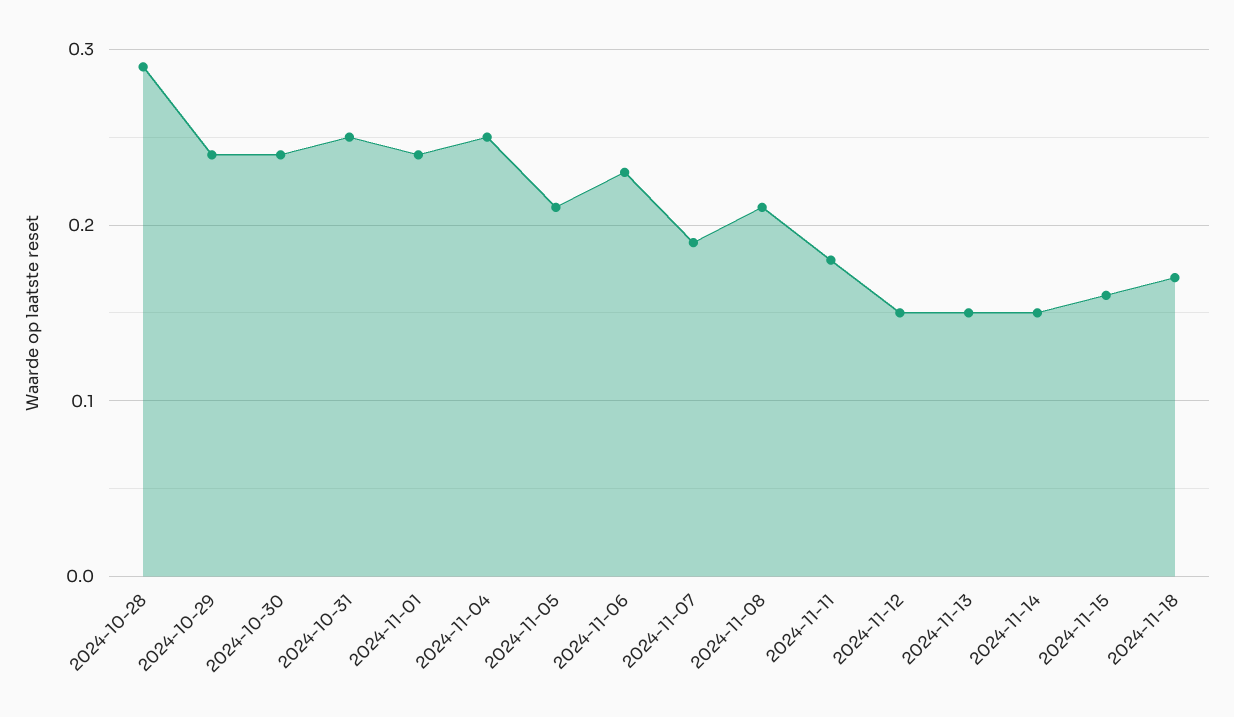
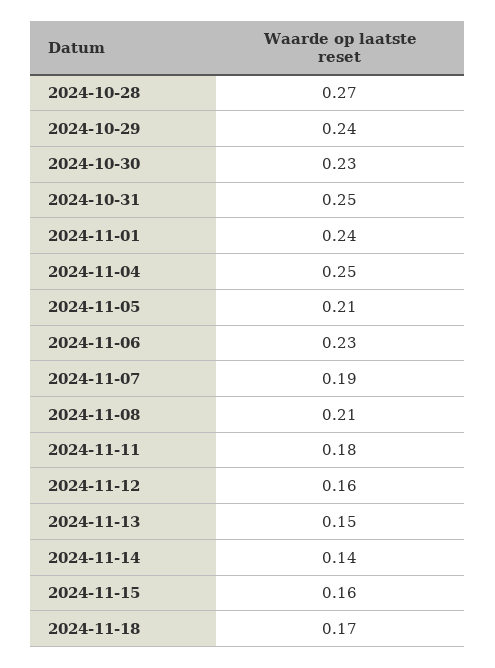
2024-10-28: 0.29 -> 0.27
2024-10-30: 0.24 -> 0.23
2024-11-12: 0.15 -> 0.16
2024-11-14: 0.15 -> 0.14

